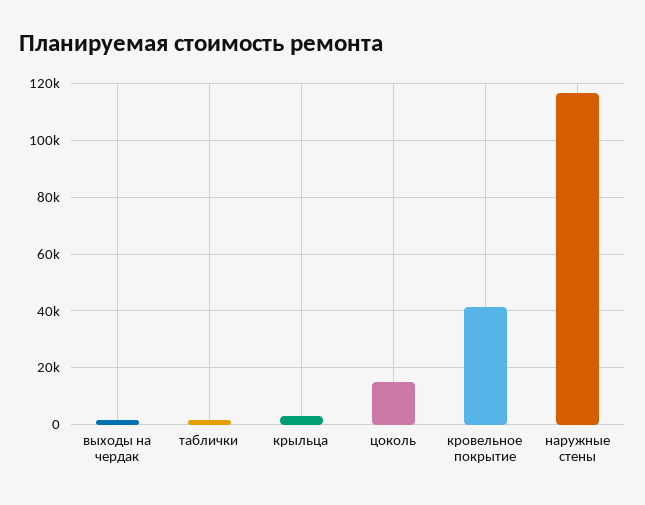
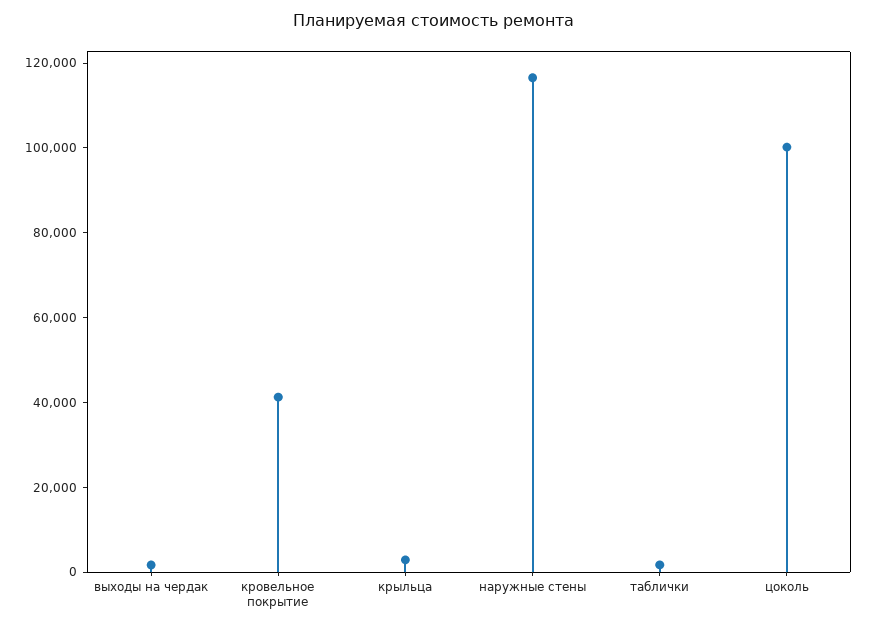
цоколь: 15000 -> 100000

